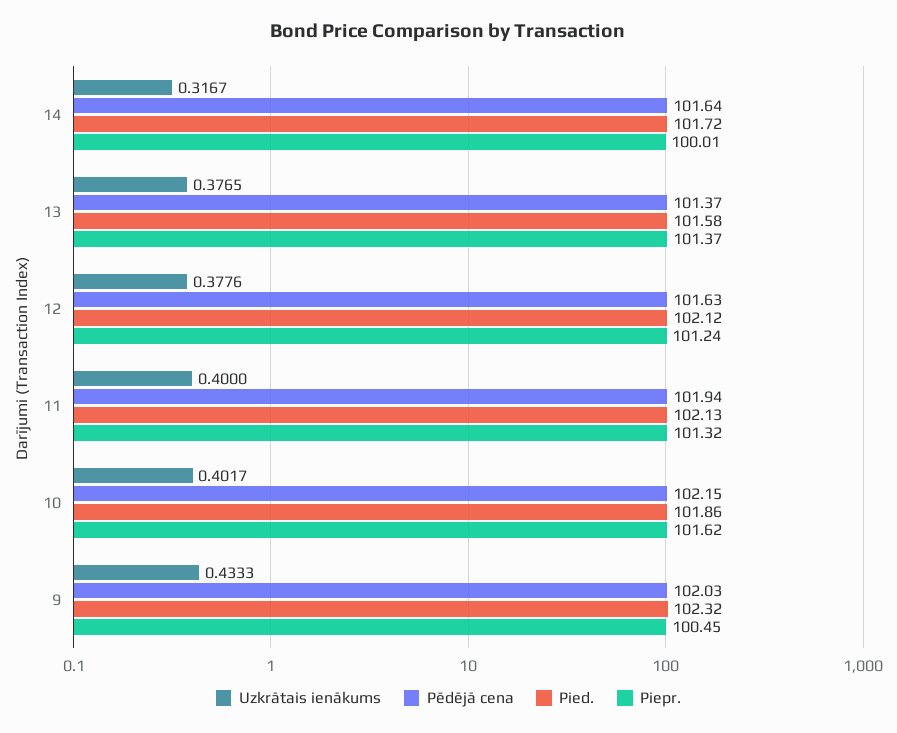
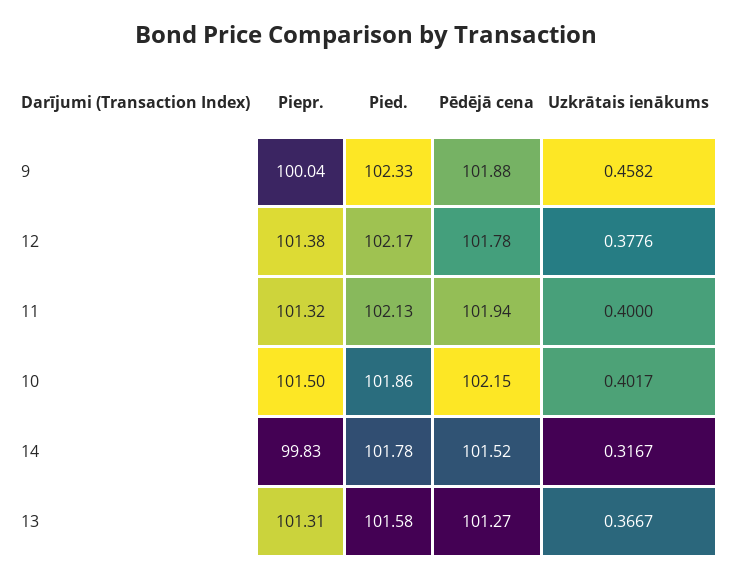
Pēdējā cena, 14: 101.64 -> 101.52
Pied., 14: 101.72 -> 101.78
Piepr., 14: 100.01 -> 99.83
Uzkrātais ienākums, 13: 0.3765 -> 0.3667
Pēdējā cena, 13: 101.37 -> 101.27
Piepr., 13: 101.37 -> 101.31
Pēdējā cena, 12: 101.63 -> 101.78
Pied., 12: 102.12 -> 102.17
Piepr., 12: 101.24 -> 101.38
Piepr., 10: 101.62 -> 101.5
Uzkrātais ienākums, 9: 0.4333 -> 0.4582
Pēdējā cena, 9: 102.03 -> 101.88
Pied., 9: 102.32 -> 102.33
Piepr., 9: 100.45 -> 100.04

